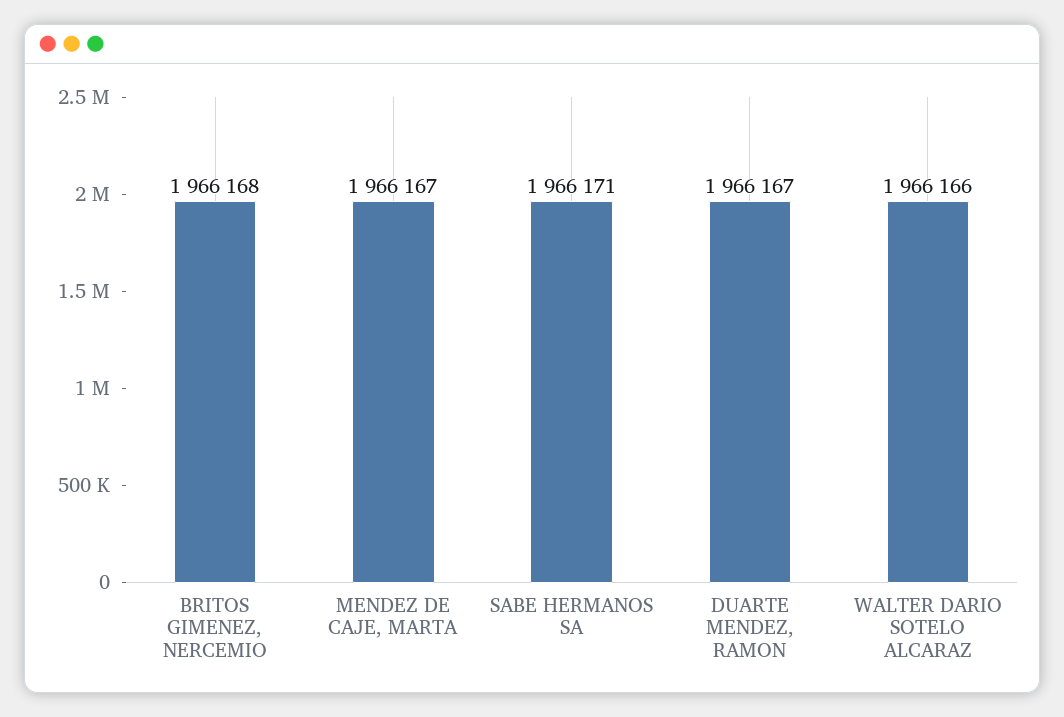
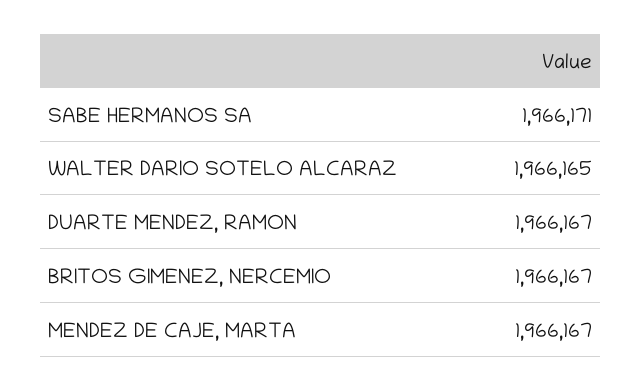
BRITOS GIMENEZ, NERCEMIO: 1966168 -> 1966167
WALTER DARIO SOTELO ALCARAZ: 1966166 -> 1966165

